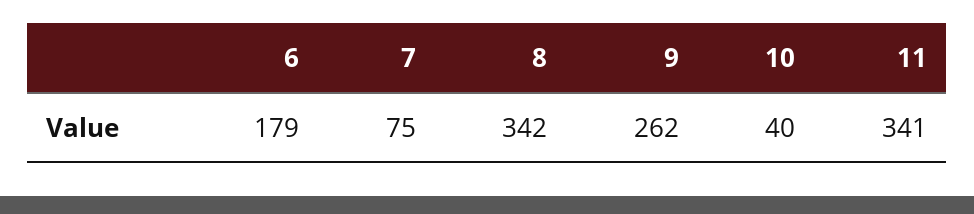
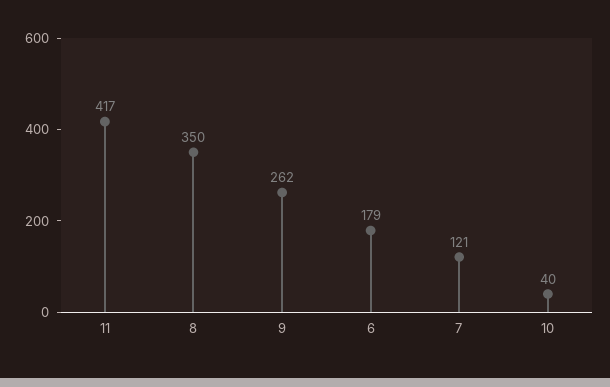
7: 75 -> 121
8: 342 -> 350
11: 341 -> 417

